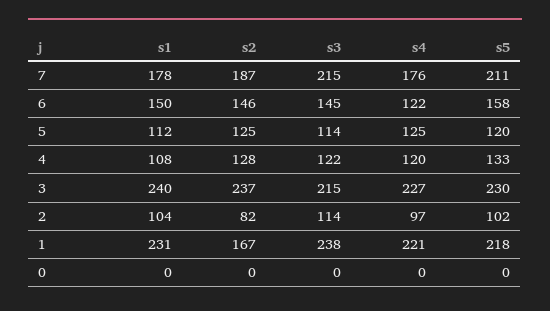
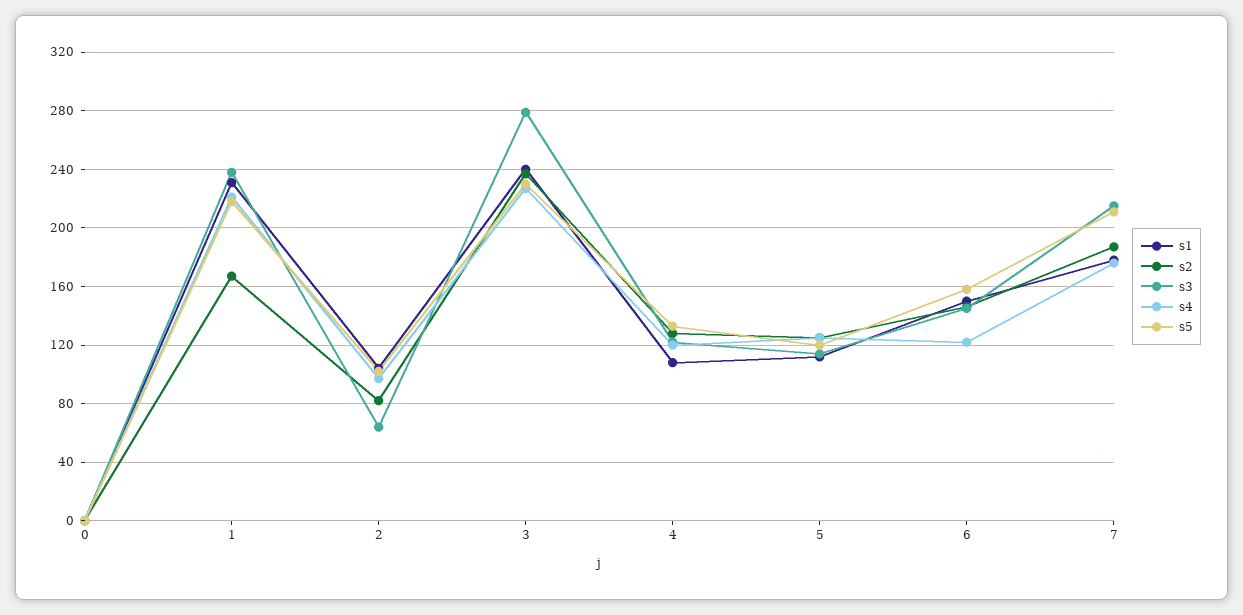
s3, 3: 215 -> 280
s3, 2: 114 -> 65

